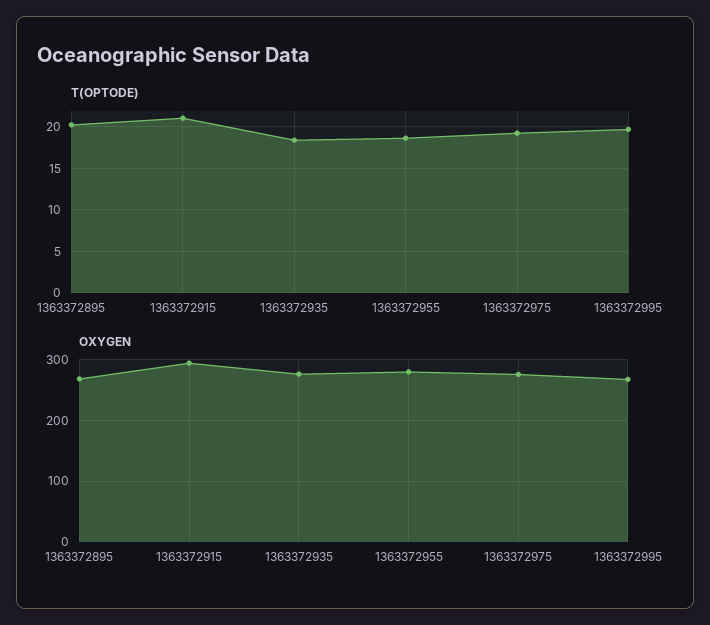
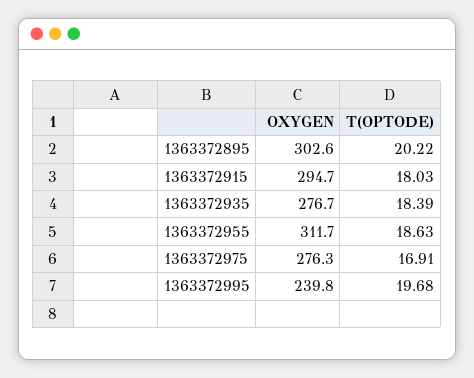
T(OPTODE), 1363372915: 21 -> 18.03
T(OPTODE), 1363372975: 19 -> 16.91
OXYGEN, 1363372895: 270 -> 302.6
OXYGEN, 1363372955: 280 -> 311.7
OXYGEN, 1363372995: 270 -> 239.8

